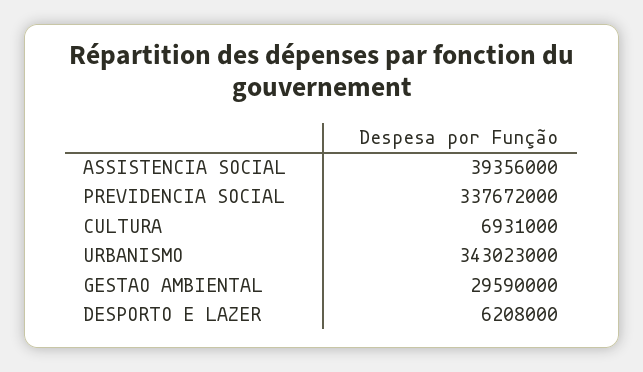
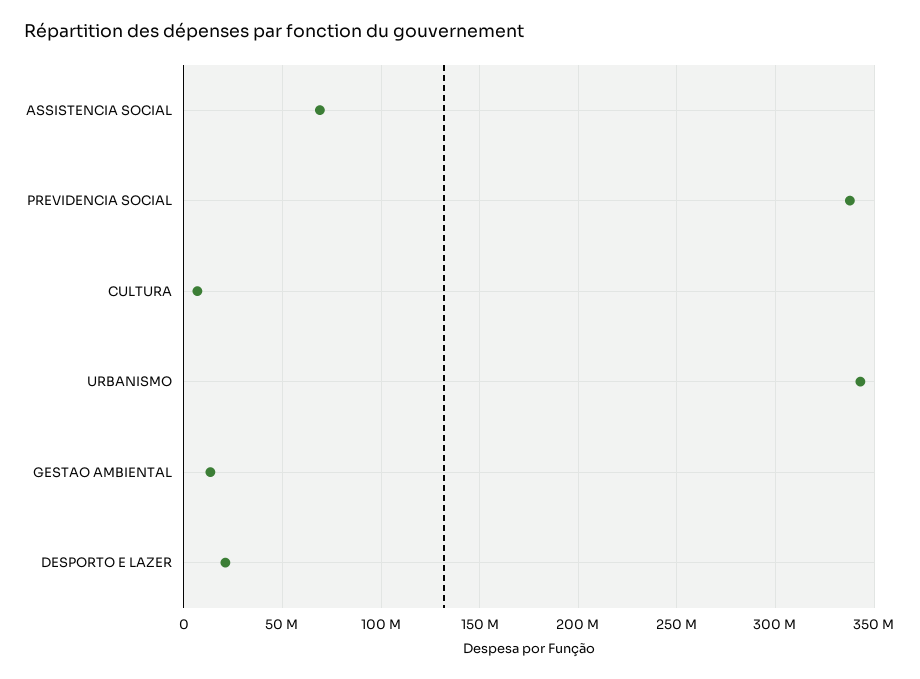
ASSISTENCIA SOCIAL: 39356000 -> 70000000
GESTAO AMBIENTAL: 29590000 -> 15000000
DESPORTO E LAZER: 6208000 -> 20000000

